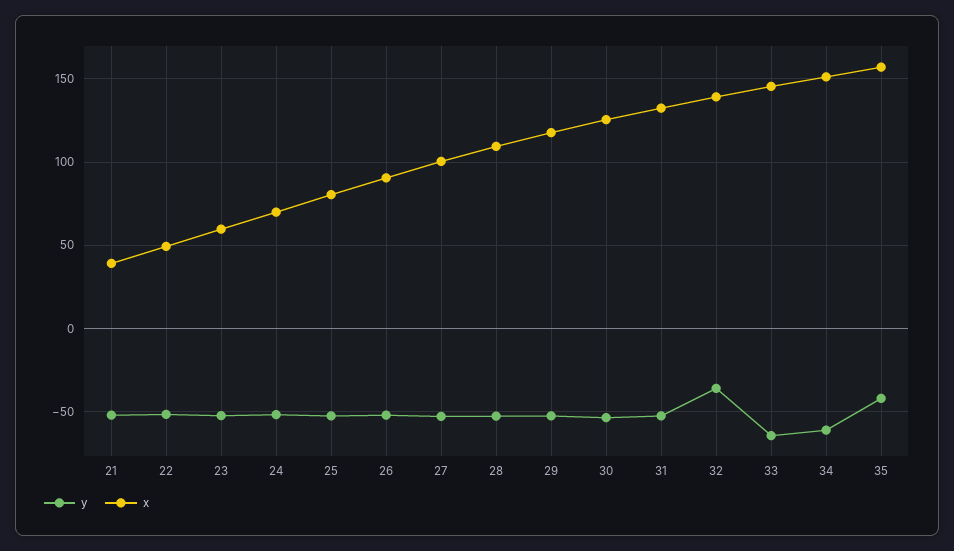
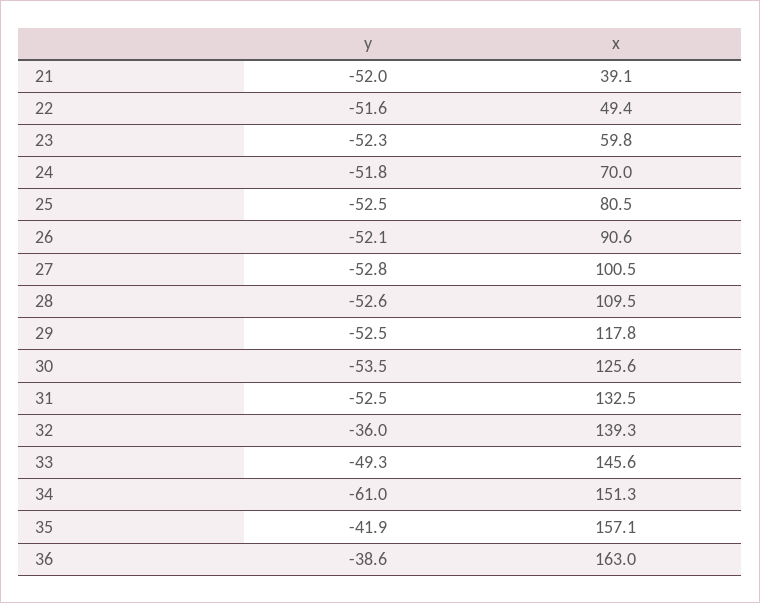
y, 33: -65 -> -49.3
y, 36: none -> -38.6
x, 36: none -> 163

